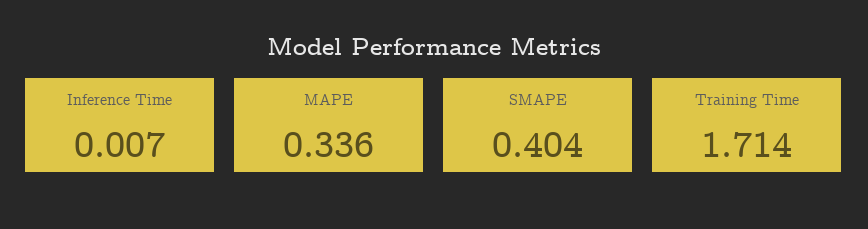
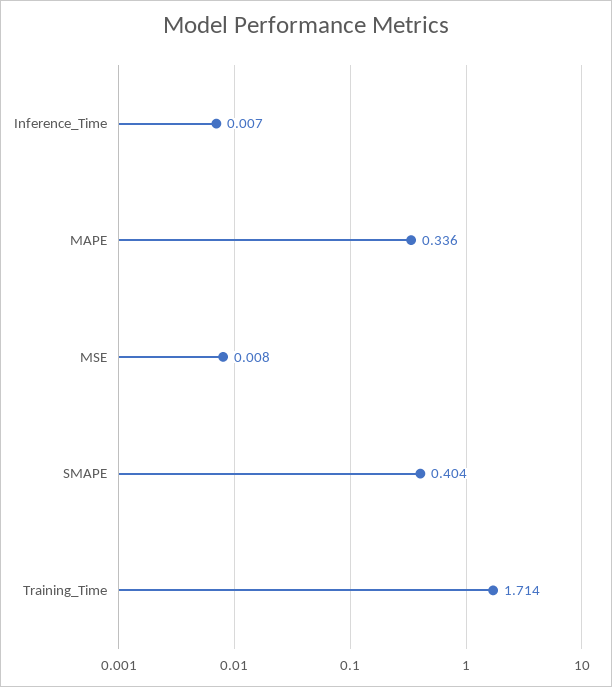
MSE: none -> 0.008

